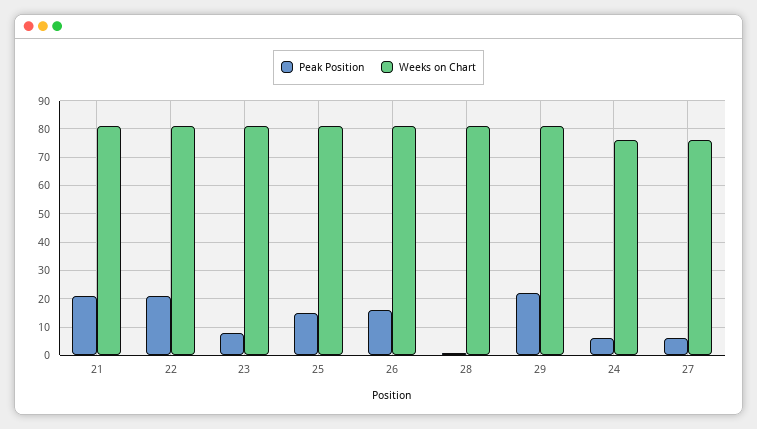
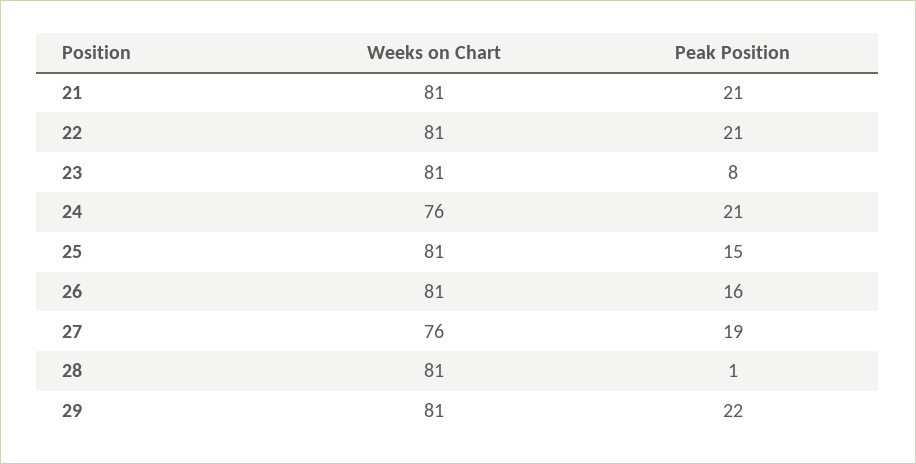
Peak Position, 24: 5 -> 21
Peak Position, 27: 5 -> 19

